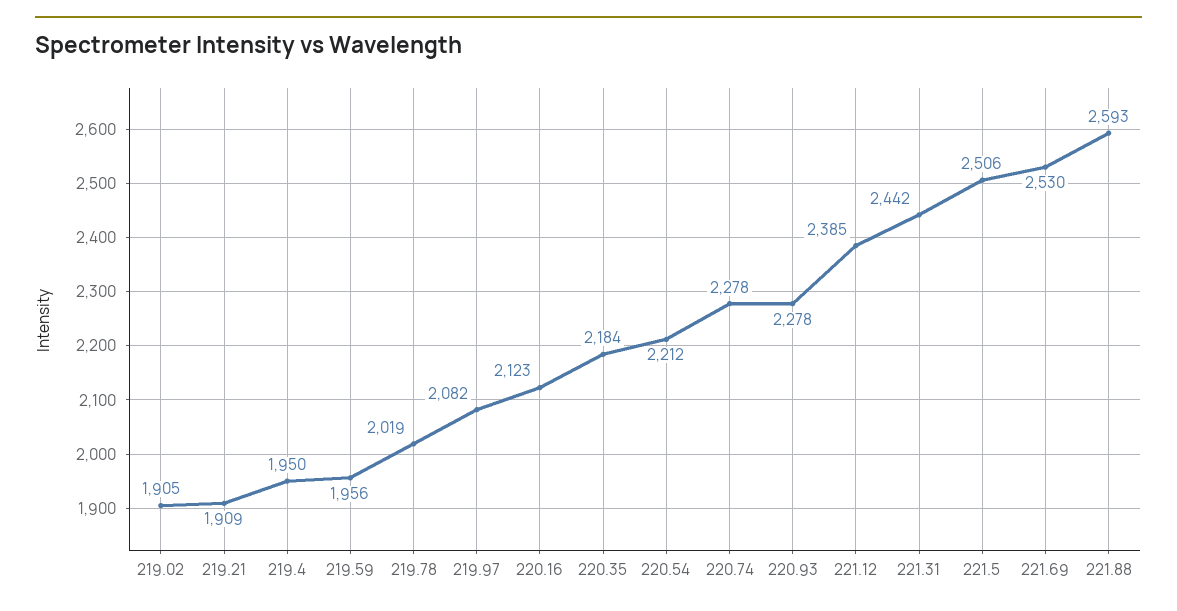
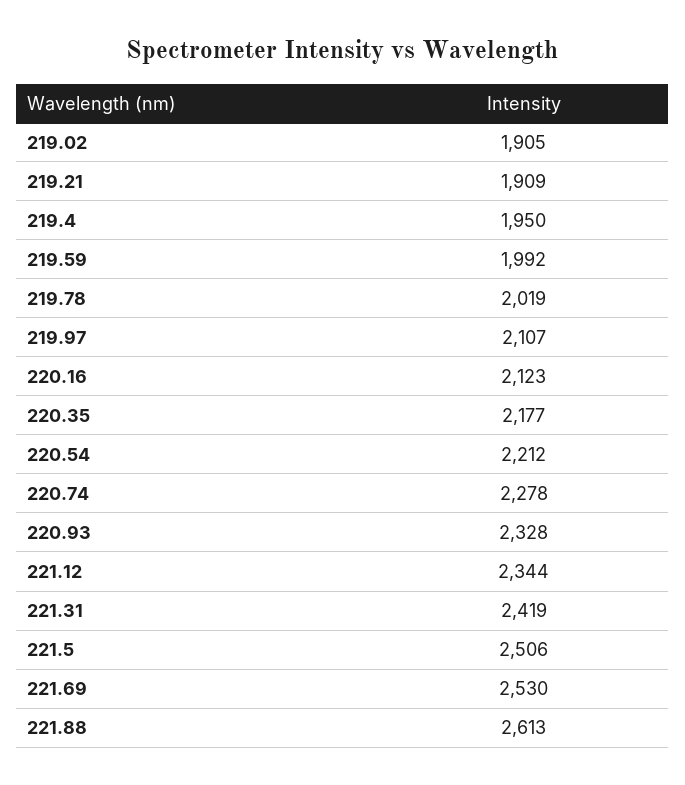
219.59: 1956 -> 1992
219.97: 2082 -> 2107
220.35: 2184 -> 2177
220.93: 2278 -> 2328
221.12: 2385 -> 2344
221.31: 2442 -> 2419
221.88: 2593 -> 2613

